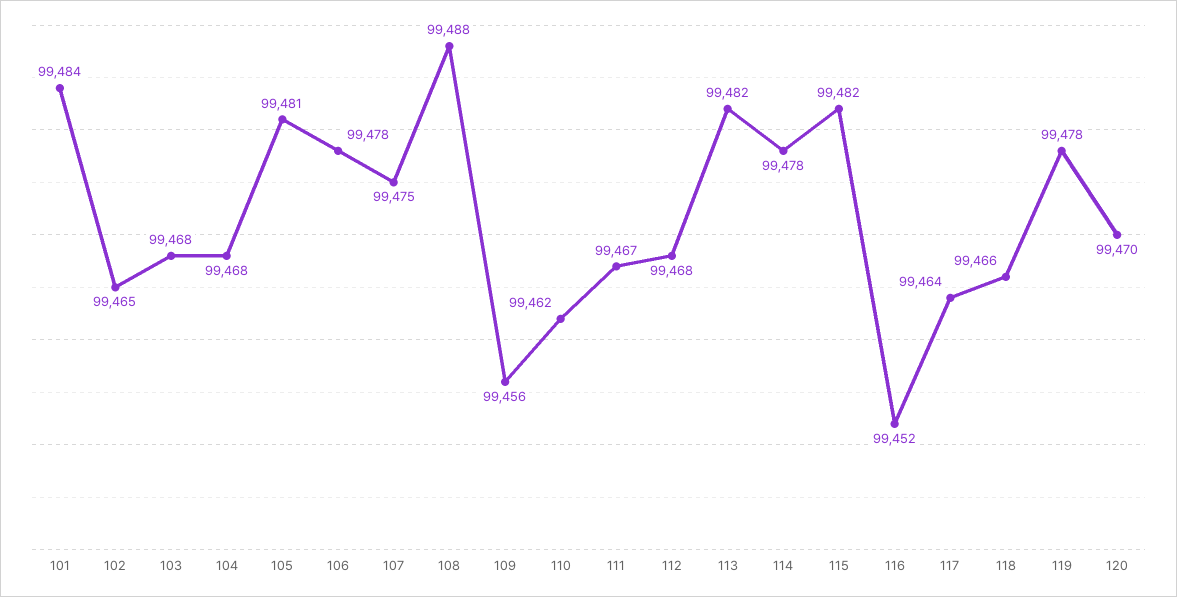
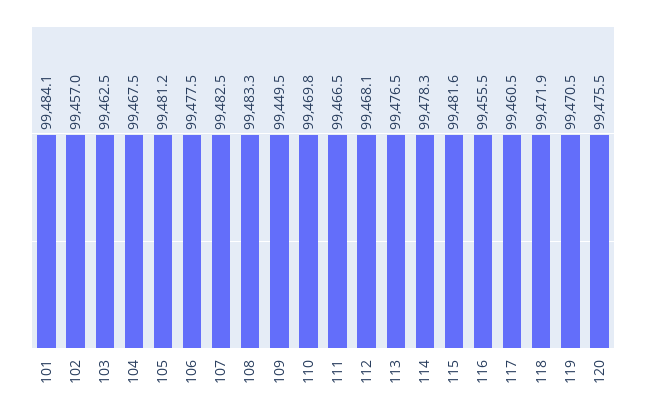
102: 99465 -> 99457
103: 99468 -> 99462.5
107: 99475 -> 99482.5
108: 99488 -> 99483.3
109: 99456 -> 99449.5
110: 99462 -> 99469.8
113: 99482 -> 99476.5
116: 99452 -> 99455.5
117: 99464 -> 99460.5
118: 99466 -> 99471.9
119: 99478 -> 99470.5
120: 99470 -> 99475.5

